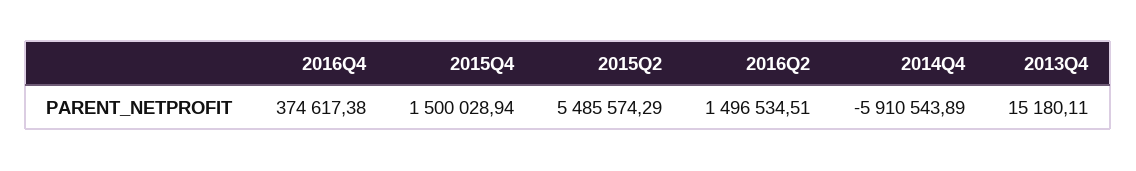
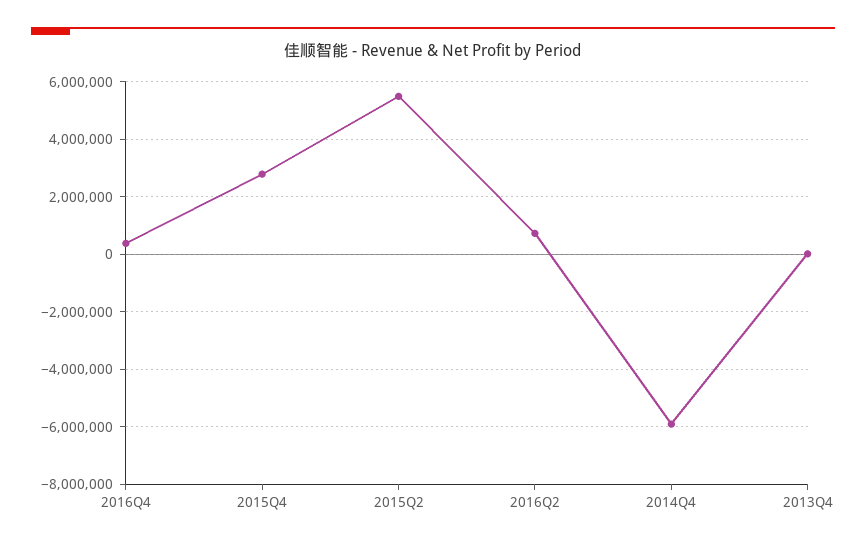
2015Q4: 1500028.94 -> 2750000
2016Q2: 1496534.51 -> 750000

